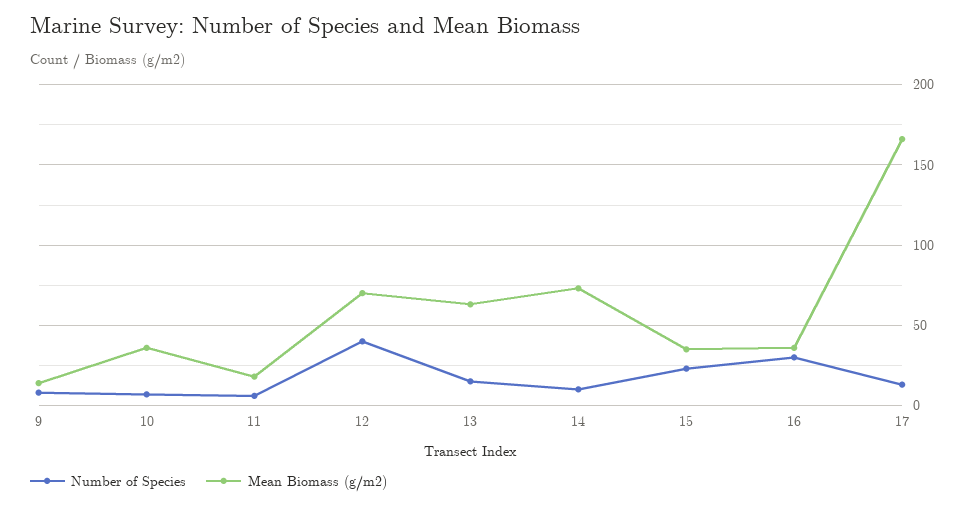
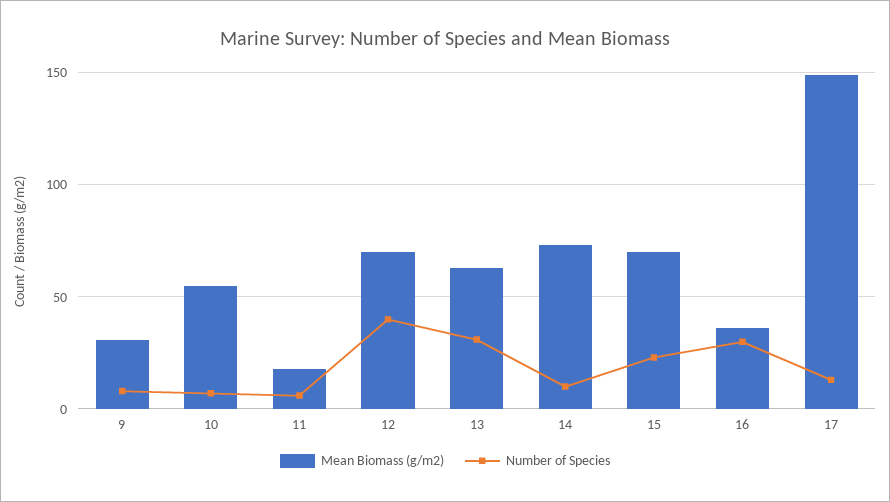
Mean Biomass (g/m2), 9: 15 -> 30
Mean Biomass (g/m2), 10: 35 -> 55
Number of Species, 13: 15 -> 30
Mean Biomass (g/m2), 15: 35 -> 70
Mean Biomass (g/m2), 17: 165 -> 150

